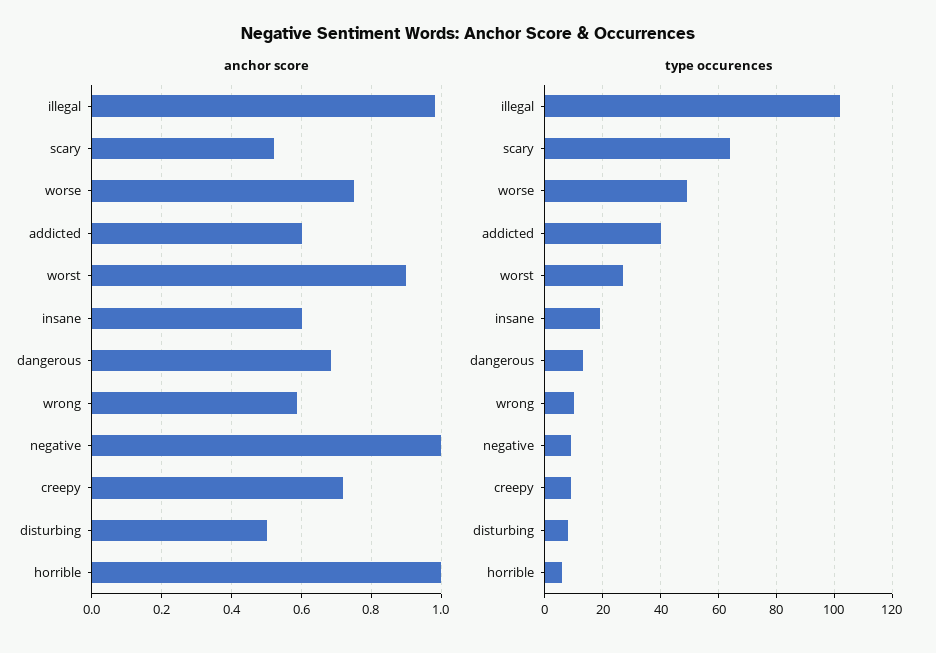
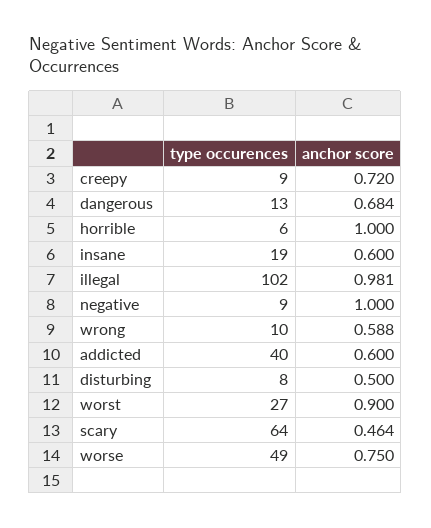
anchor score, scary: 0.52 -> 0.464

